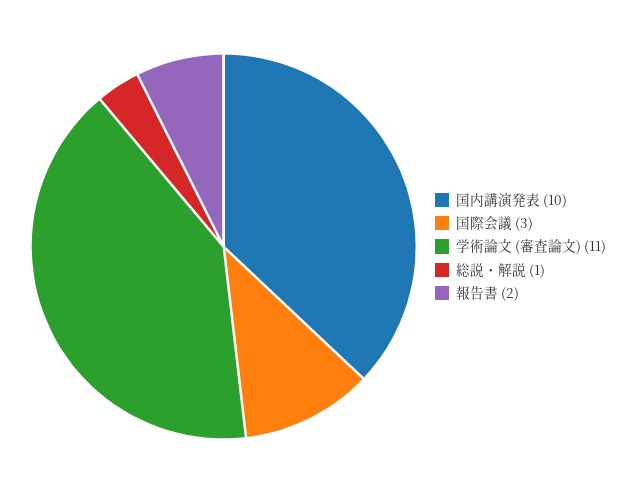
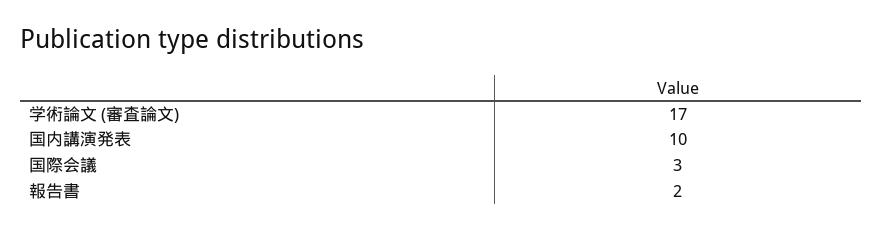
学術論文 (審査論文): 11 -> 17
総説・解説: 1 -> none

